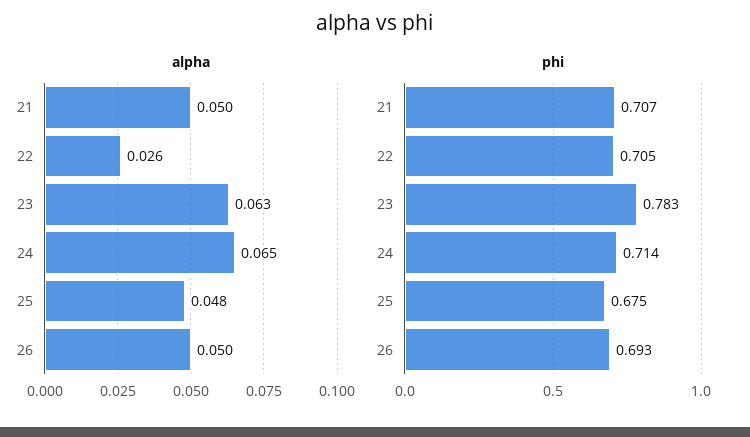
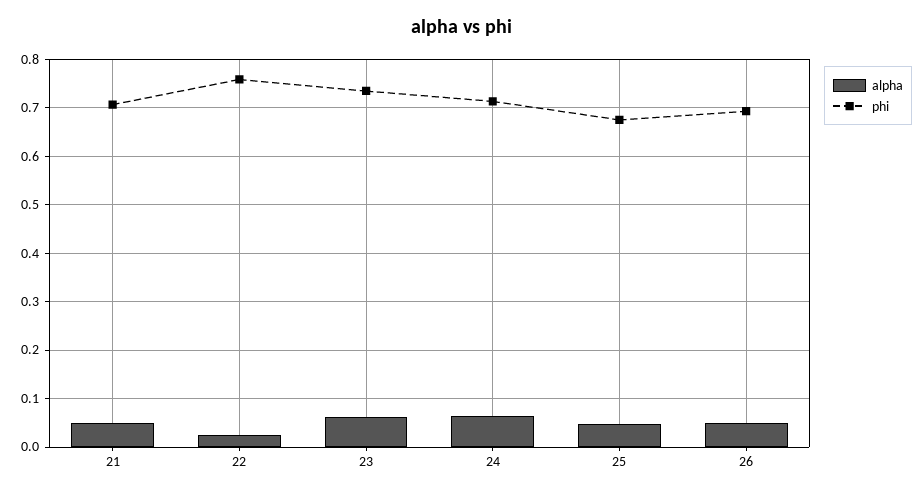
phi, 22: 0.705 -> 0.76
phi, 23: 0.783 -> 0.74

